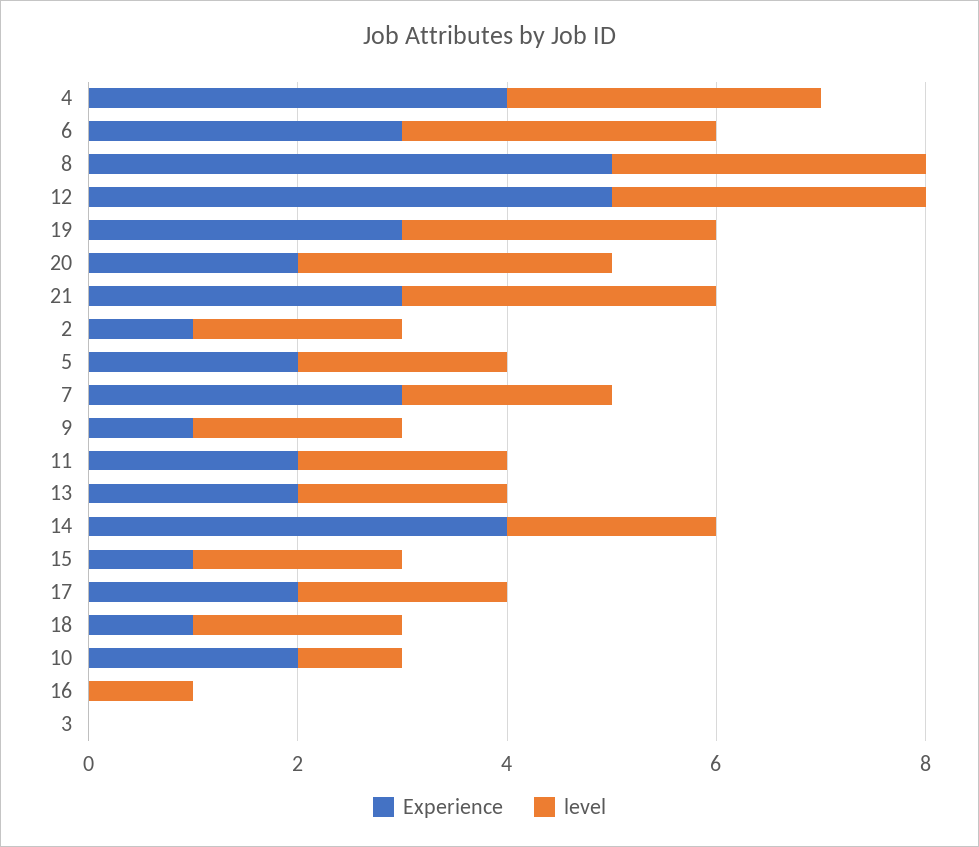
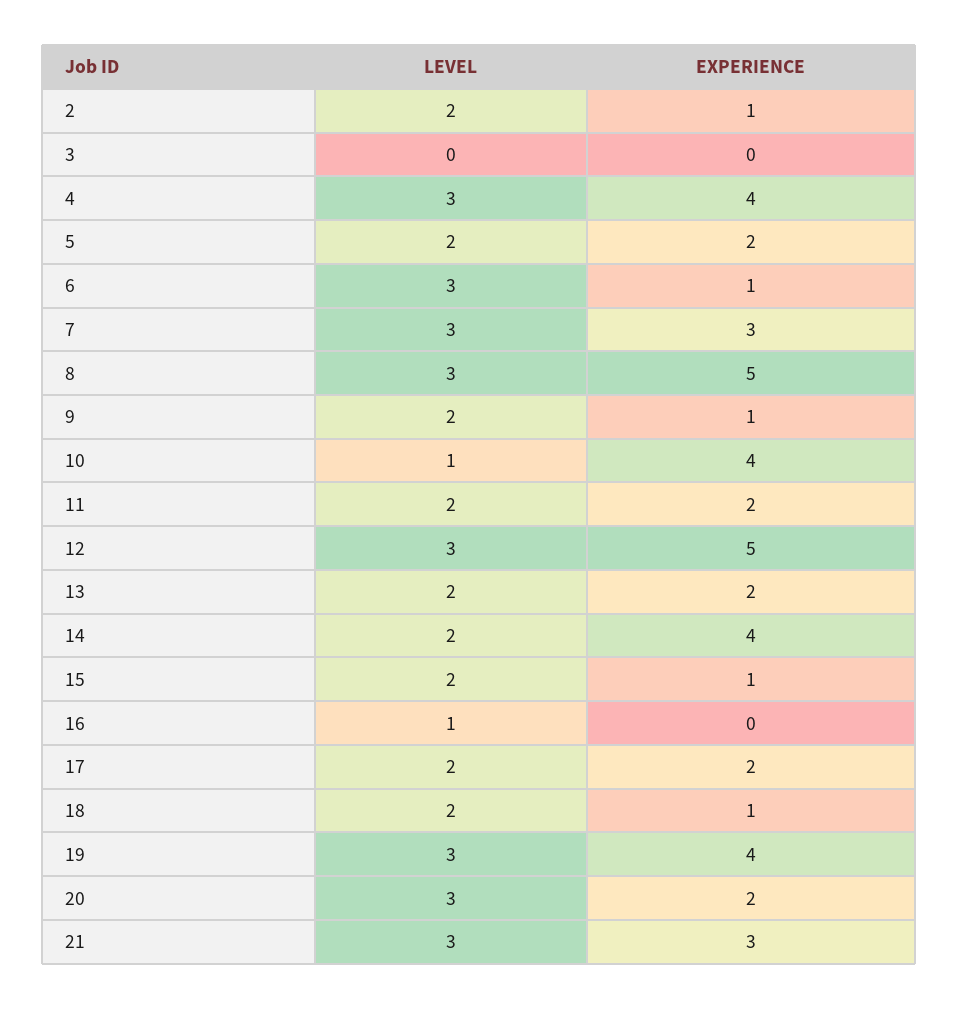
Experience, 6: 3 -> 1
Experience, 19: 3 -> 4
level, 7: 2 -> 3
Experience, 10: 2 -> 4

